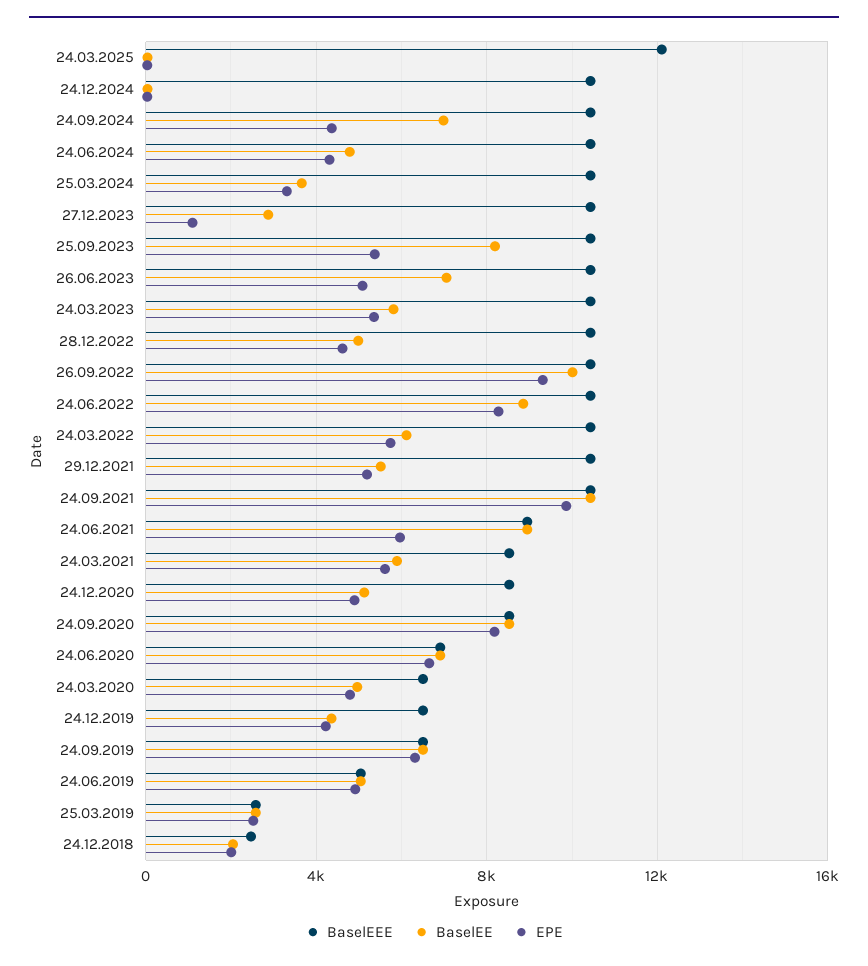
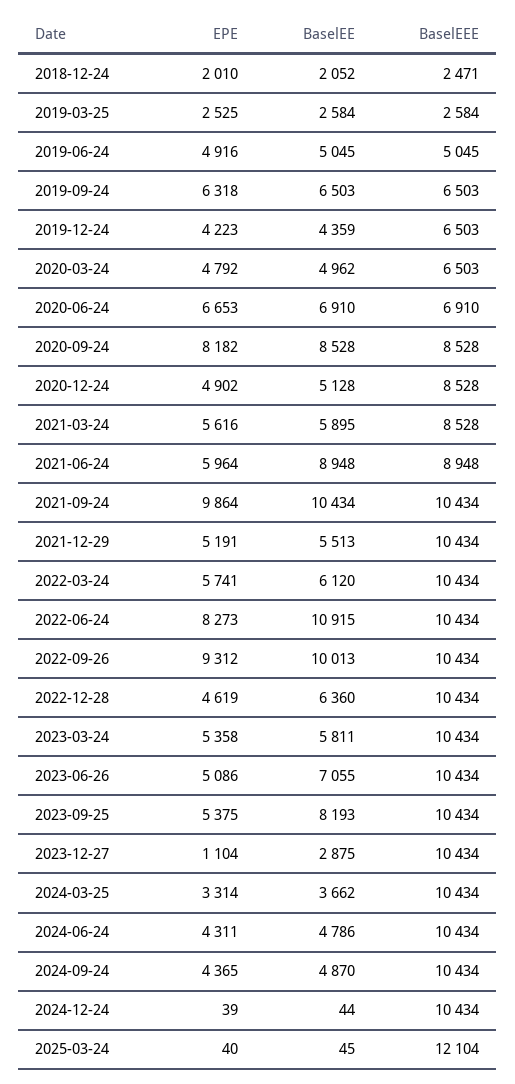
BaselEE, 24.09.2024: 7000 -> 4870
BaselEE, 28.12.2022: 5000 -> 6360
BaselEE, 24.06.2022: 9000 -> 10915

